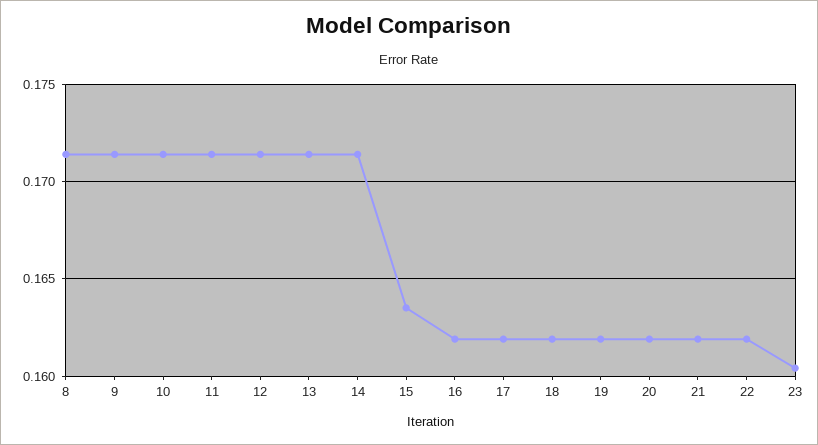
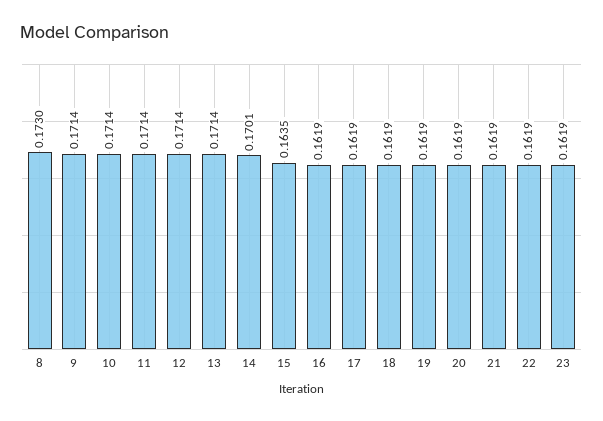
8: 0.1715 -> 0.173
14: 0.1715 -> 0.1701
23: 0.1605 -> 0.1619

